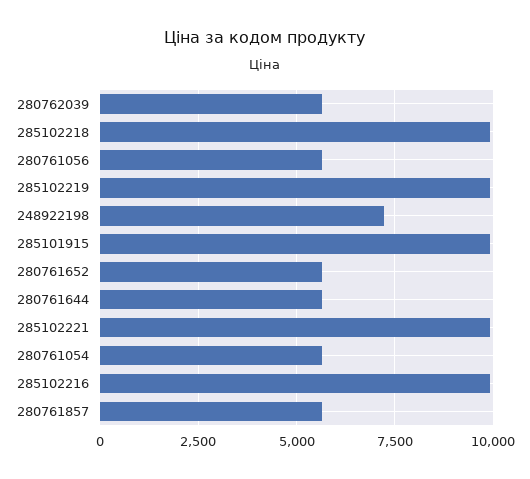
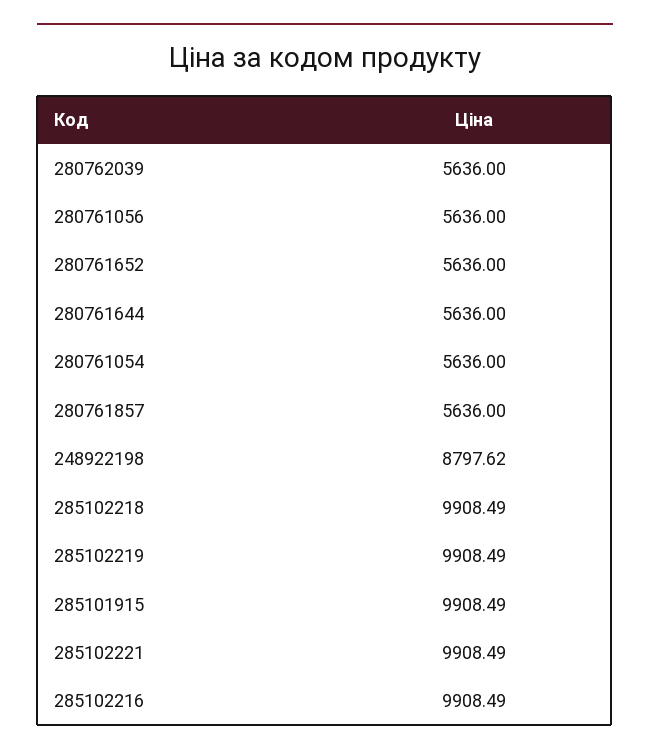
248922198: 7250 -> 8797.62

